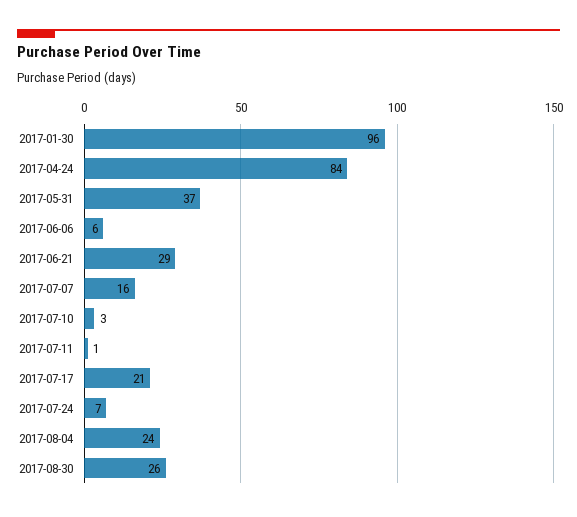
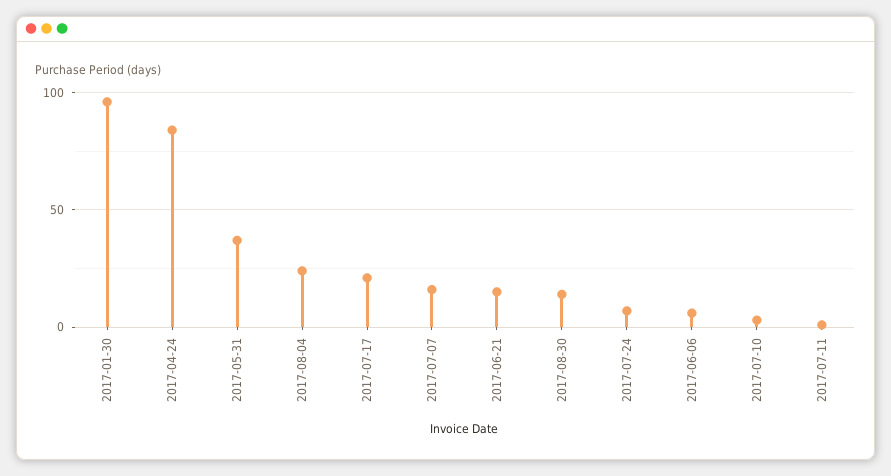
2017-06-21: 29 -> 15
2017-08-30: 26 -> 15

